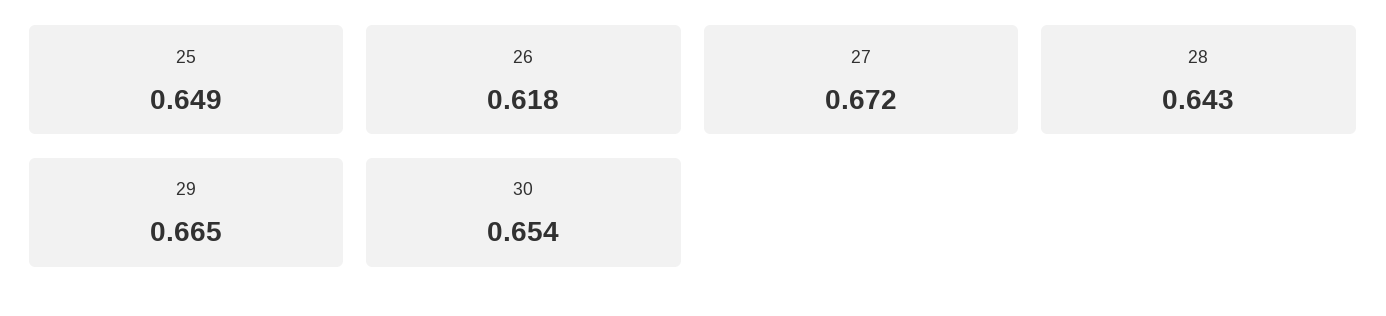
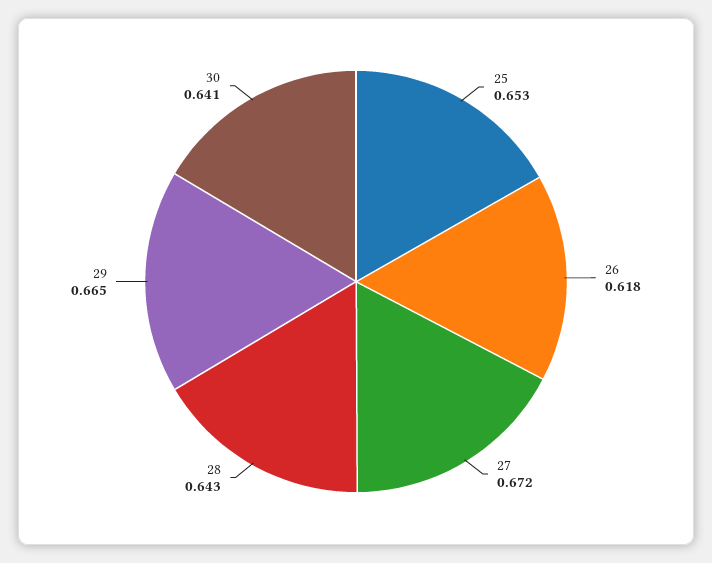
25: 0.649 -> 0.653
30: 0.654 -> 0.641

